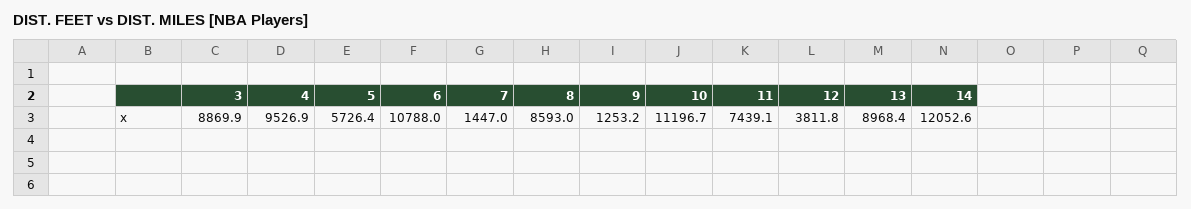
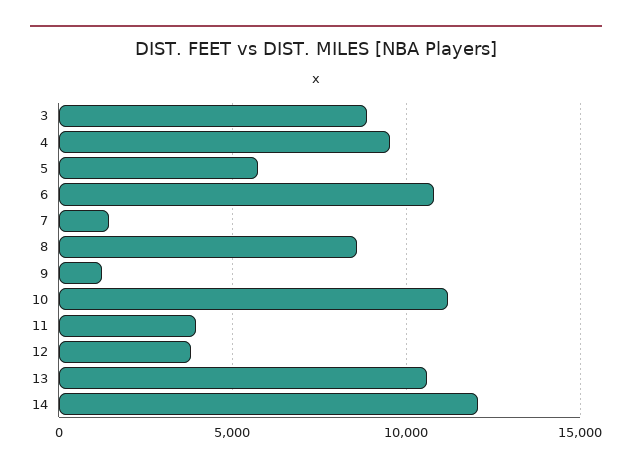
11: 7439.1 -> 4000
13: 8968.4 -> 10500

